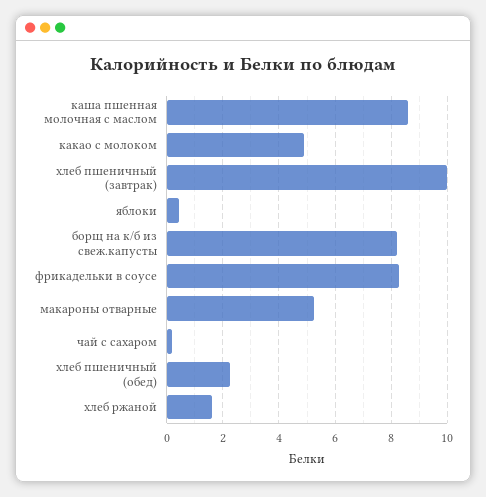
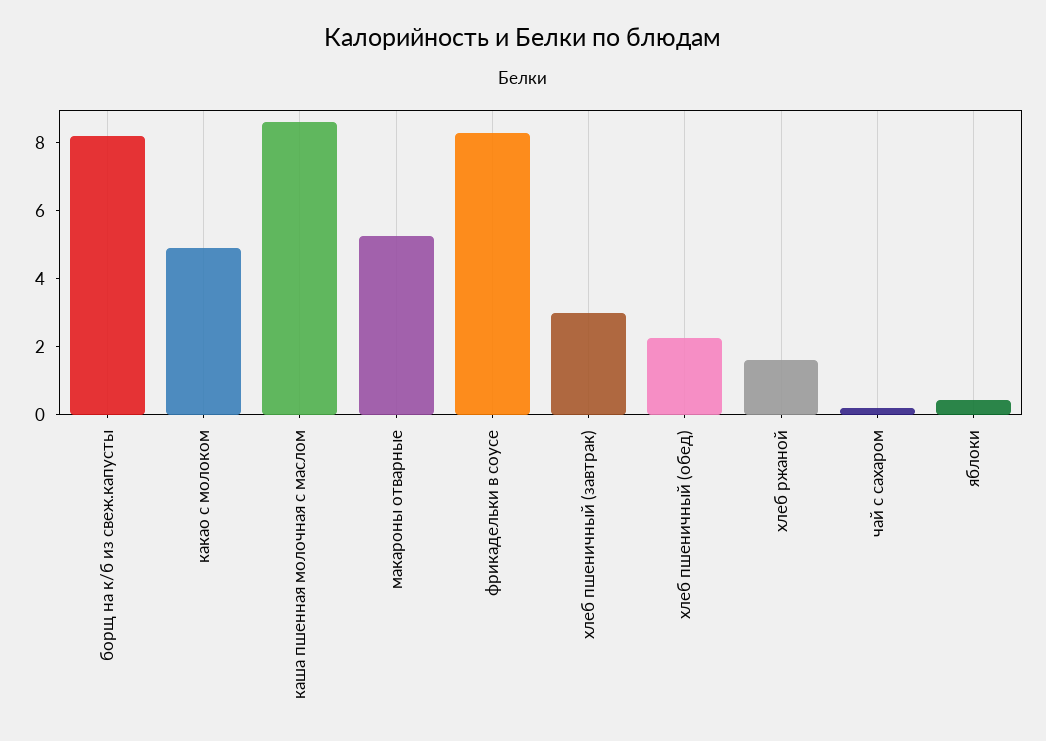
хлеб пшеничный (завтрак): 10 -> 3

